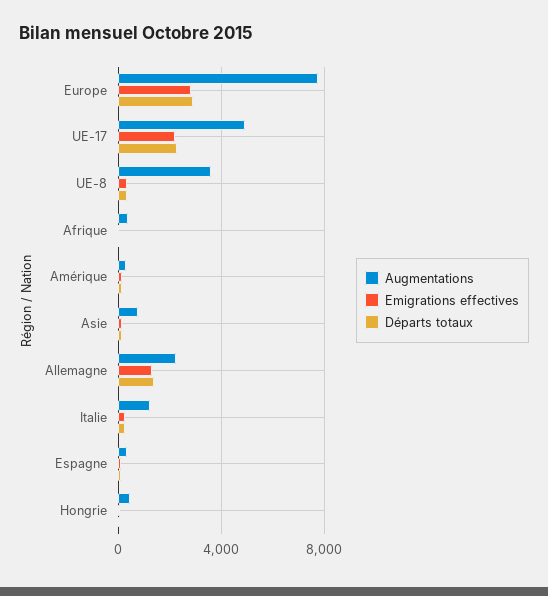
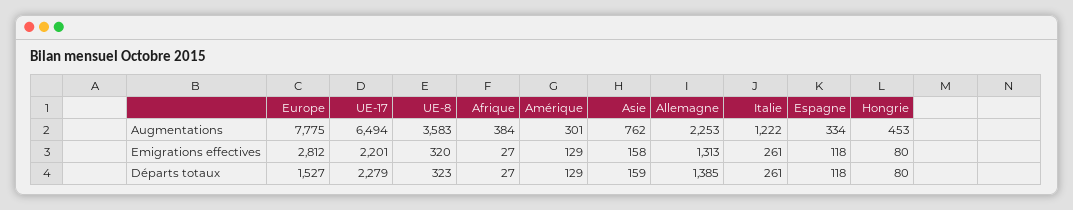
Départs totaux, Europe: 3000 -> 1527
Augmentations, UE-17: 5000 -> 6494

